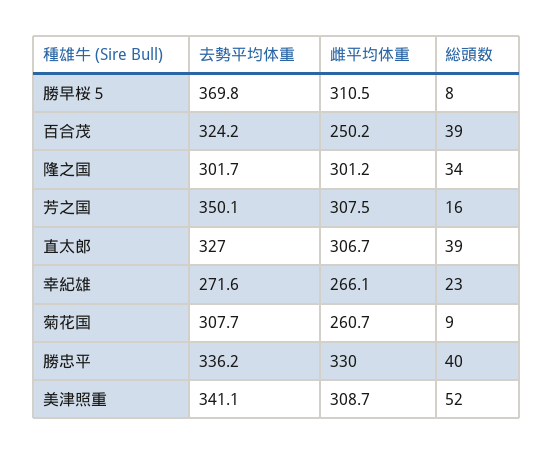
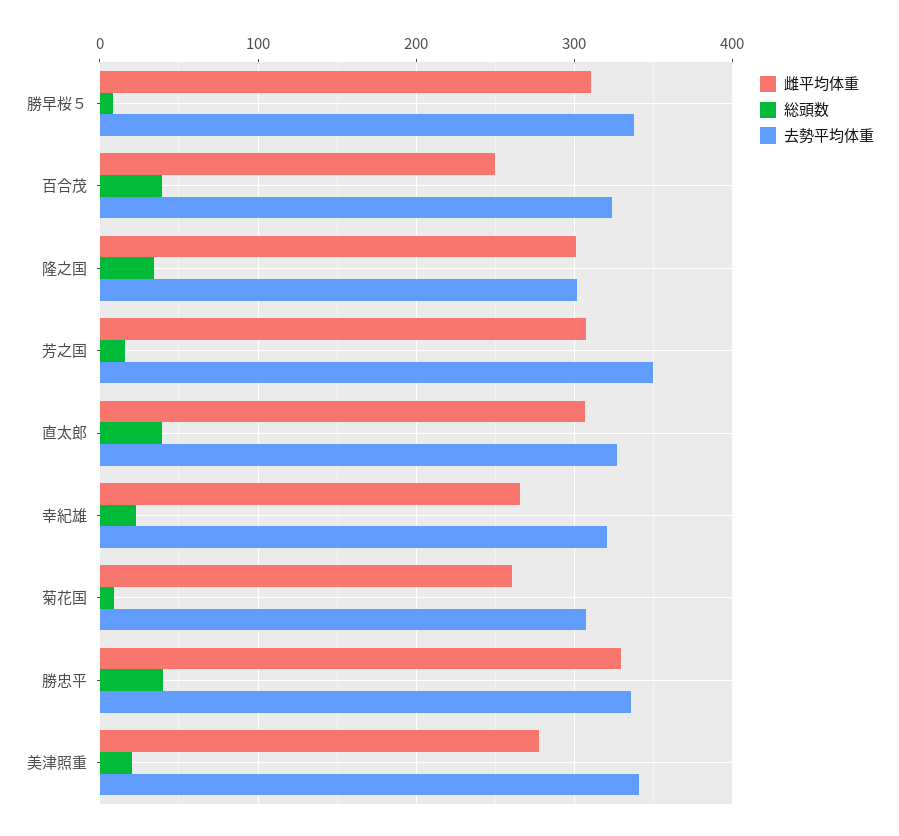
去勢平均体重, 勝早桜５: 369.8 -> 340
去勢平均体重, 幸紀雄: 271.6 -> 320
雌平均体重, 美津照重: 308.7 -> 280
総頭数, 美津照重: 52 -> 20

